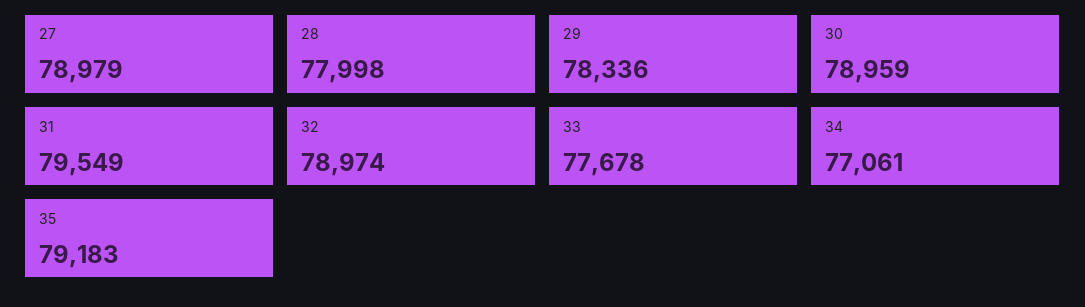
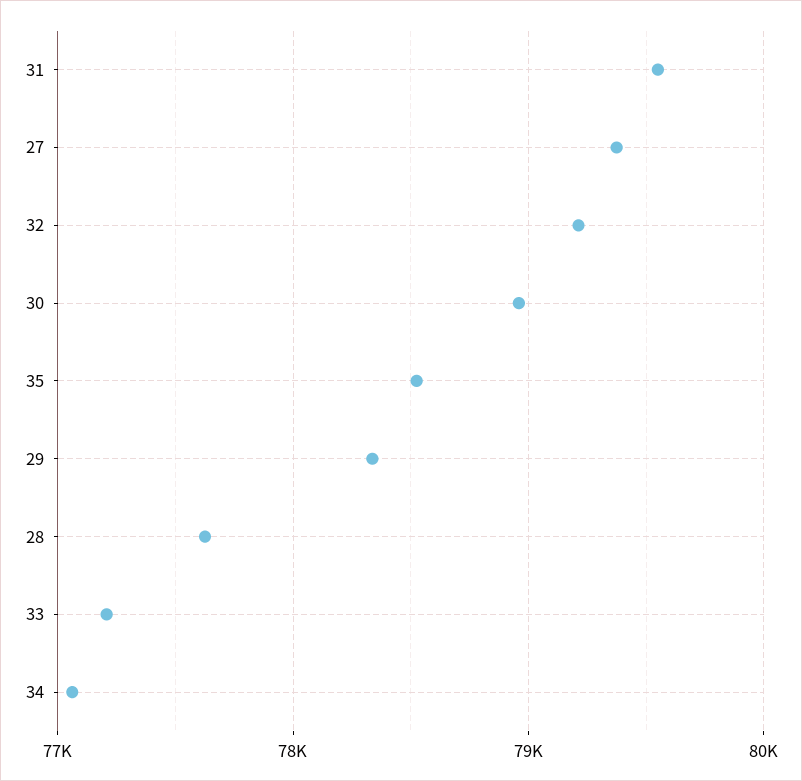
27: 78979 -> 79400
28: 77998 -> 77600
32: 78974 -> 79200
33: 77678 -> 77200
35: 79183 -> 78500

